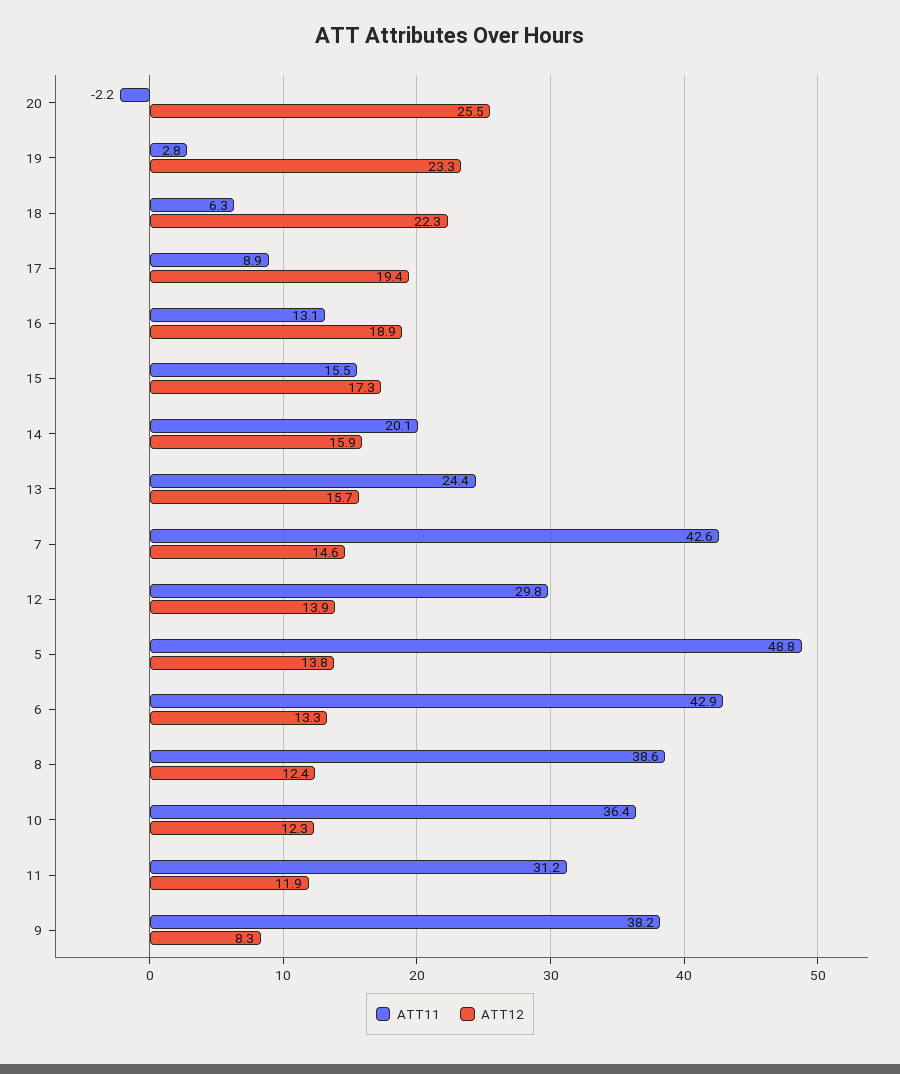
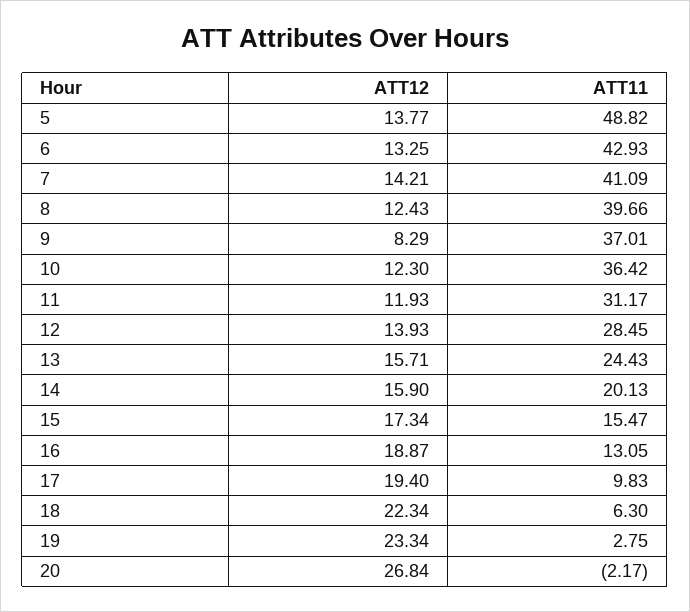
ATT12, 20: 25.5 -> 26.84
ATT11, 17: 8.9 -> 9.83
ATT11, 7: 42.6 -> 41.09
ATT12, 7: 14.6 -> 14.21
ATT11, 12: 29.8 -> 28.45
ATT11, 8: 38.6 -> 39.66
ATT11, 9: 38.2 -> 37.01

